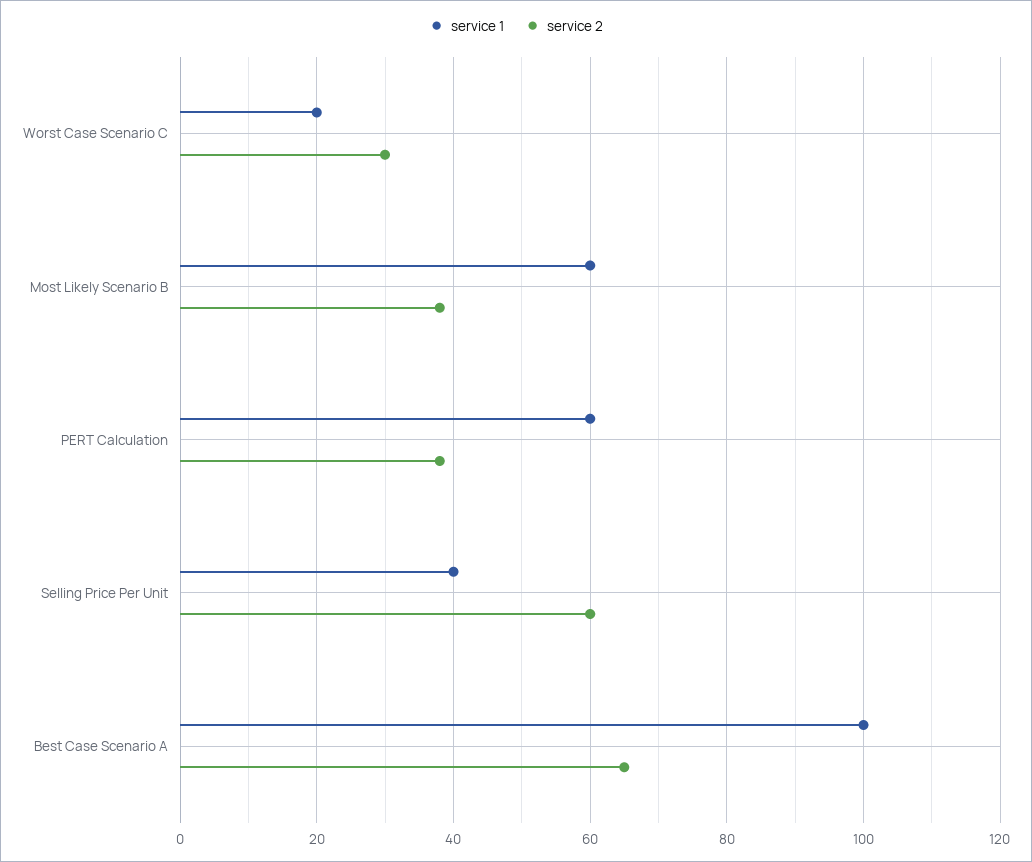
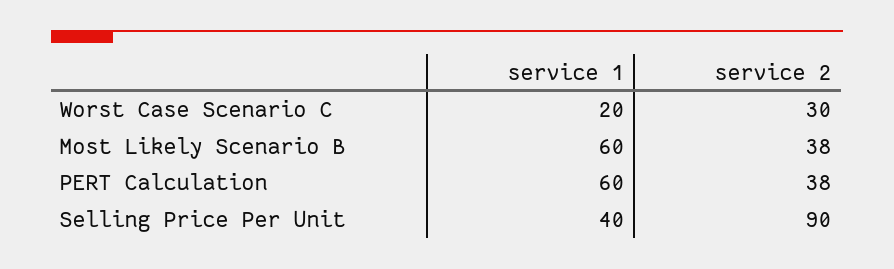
service 2, Selling Price Per Unit: 60 -> 90
service 1, Best Case Scenario A: 100 -> none
service 2, Best Case Scenario A: 65 -> none

